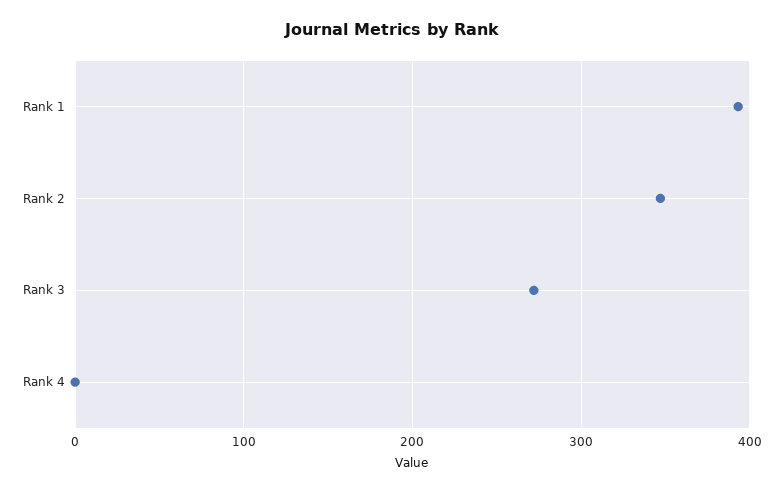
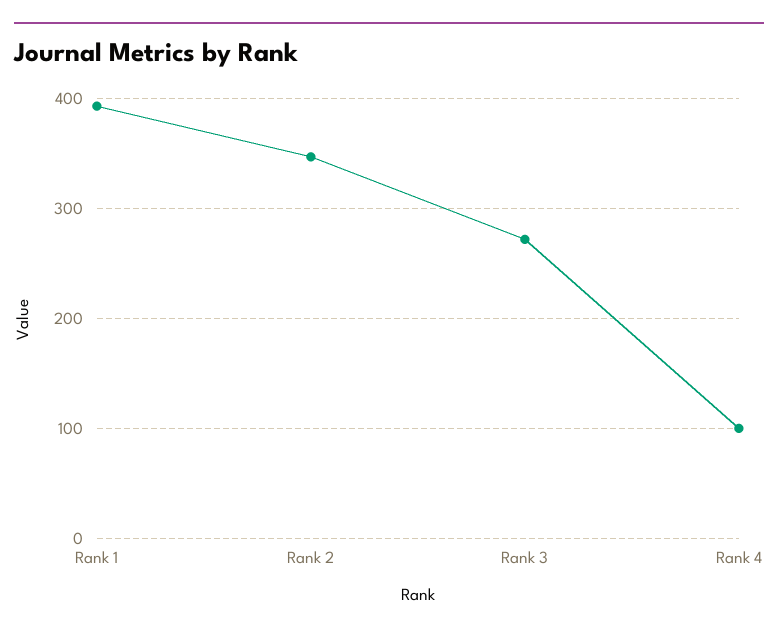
Rank 4: 0 -> 100

